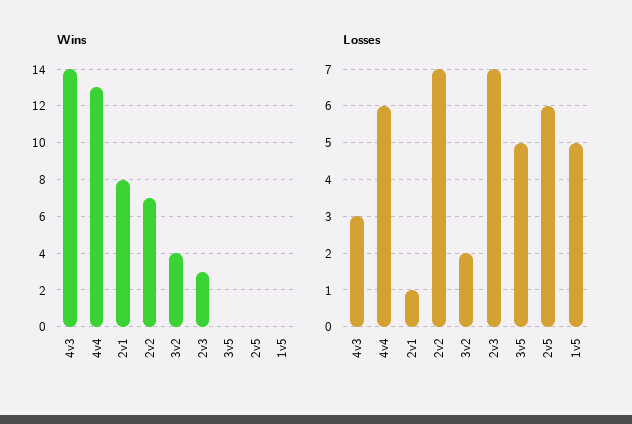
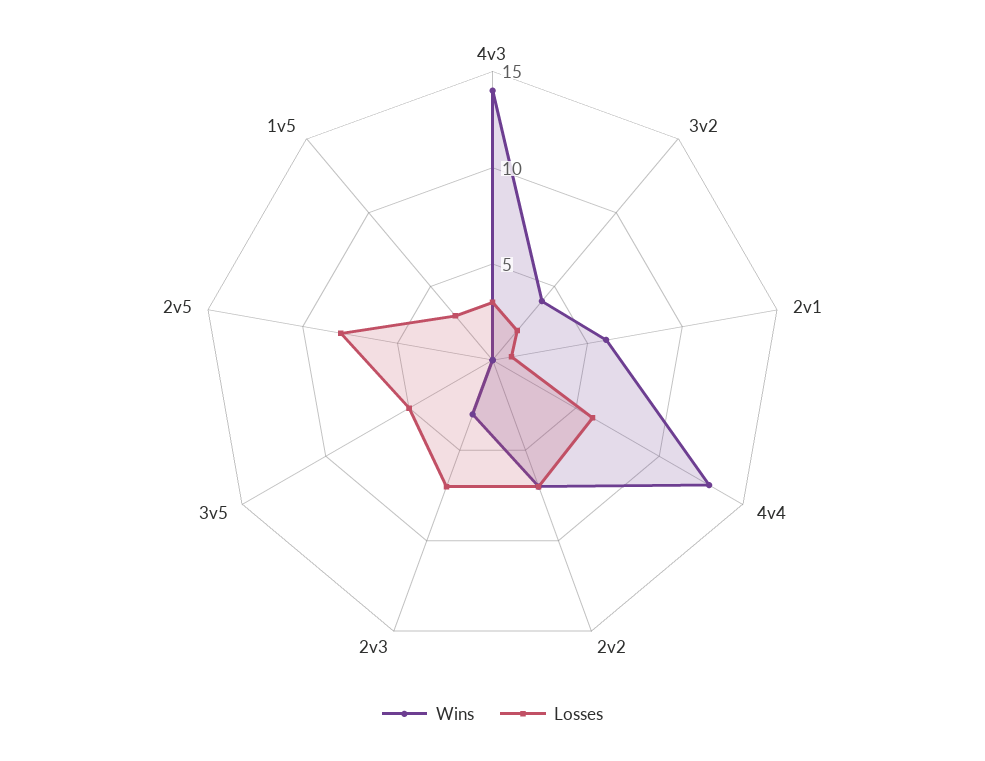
Wins, 2v1: 8 -> 6
Losses, 2v5: 6 -> 8
Losses, 1v5: 5 -> 3

